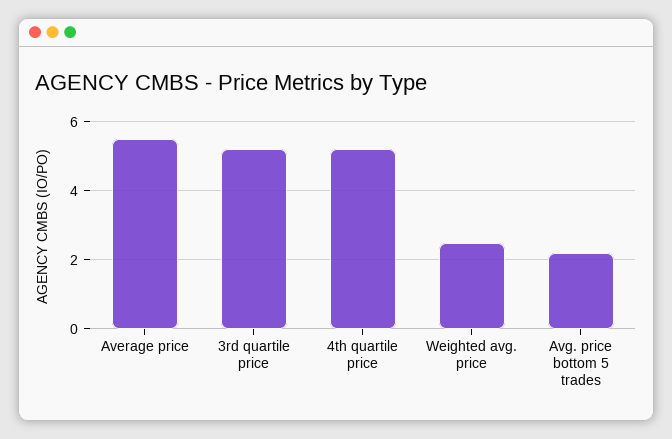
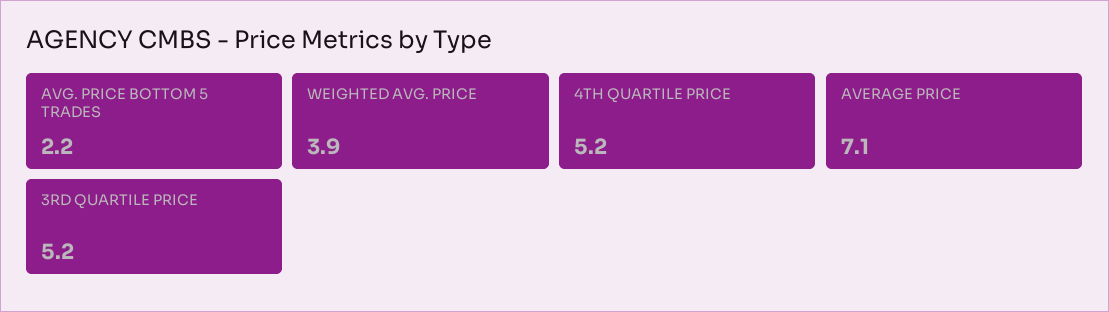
Average price: 5.5 -> 7.1
Weighted avg. price: 2.5 -> 3.9

